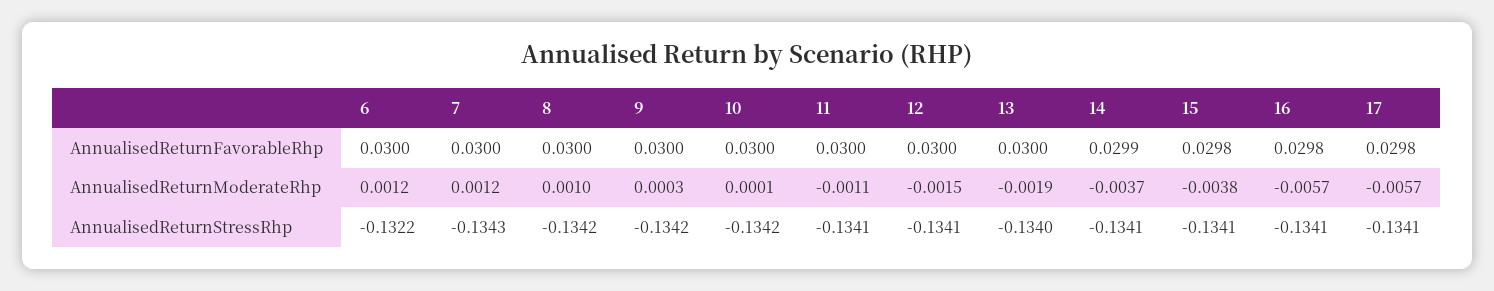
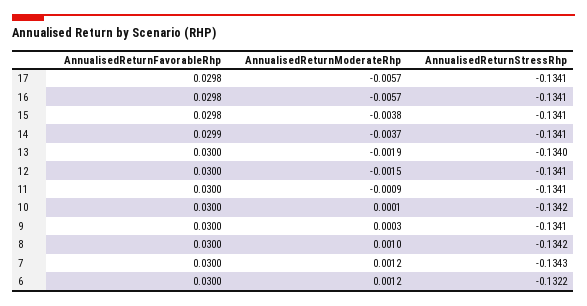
11, AnnualisedReturnModerateRhp: -0.0011 -> -0.0009
9, AnnualisedReturnStressRhp: -0.1342 -> -0.1341

